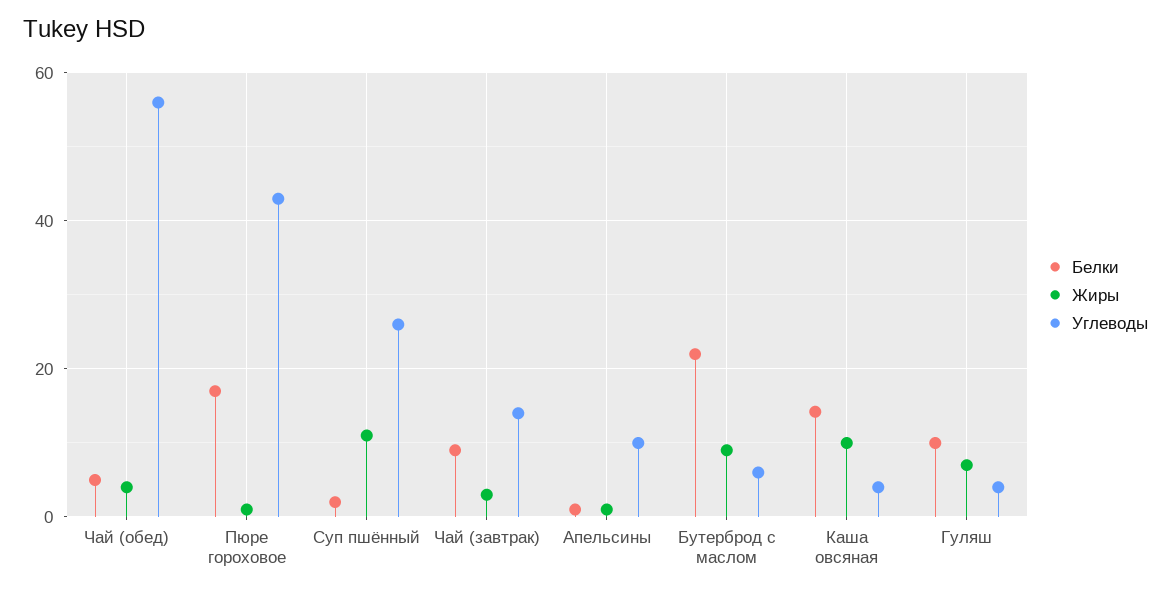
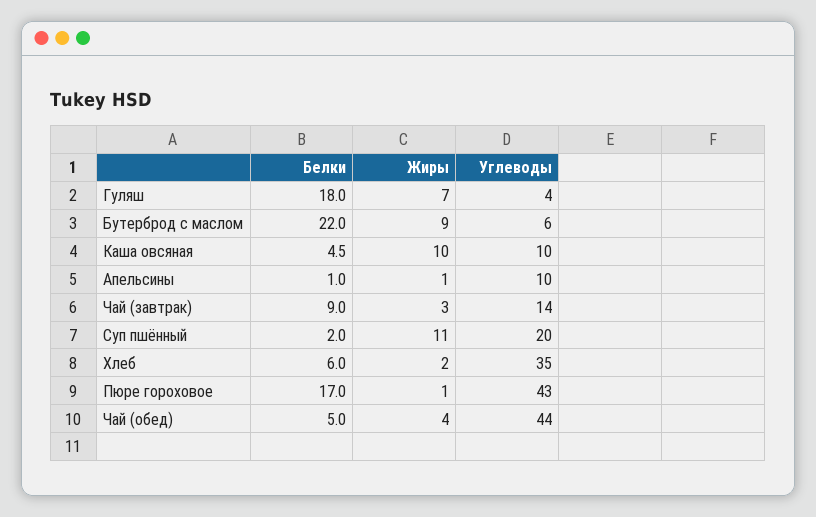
Углеводы, Чай (обед): 56 -> 44
Углеводы, Суп пшённый: 26 -> 20
Белки, Каша овсяная: 14 -> 4.5
Углеводы, Каша овсяная: 4 -> 10
Белки, Гуляш: 10 -> 18
Белки, Хлеб: none -> 6
Жиры, Хлеб: none -> 2
Углеводы, Хлеб: none -> 35

